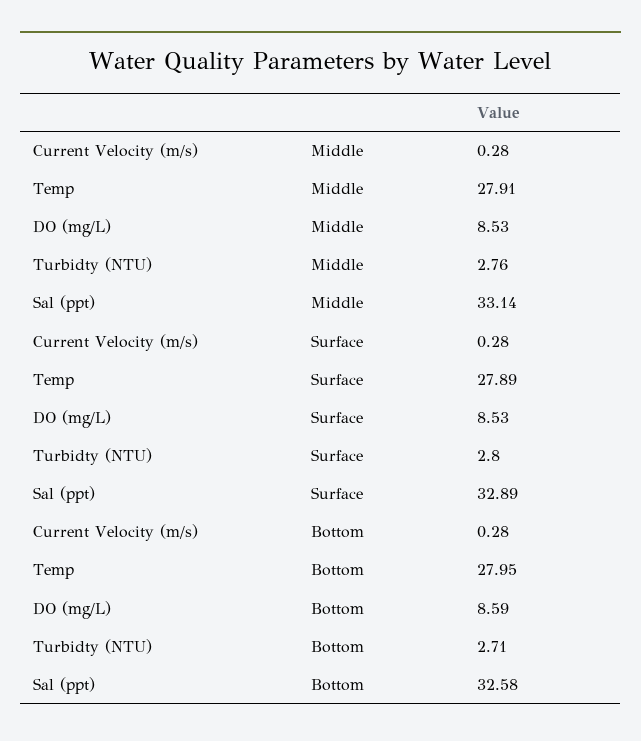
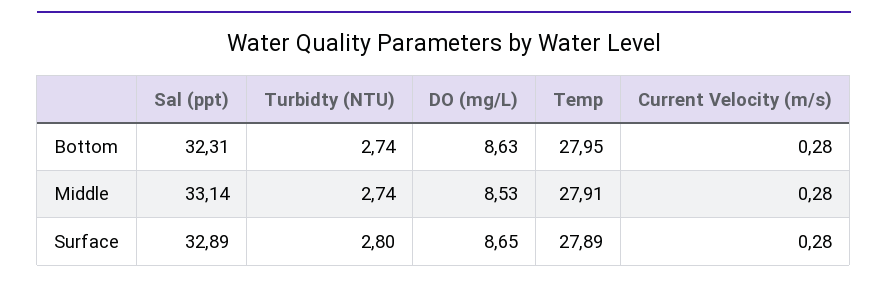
Turbidty (NTU), Middle: 2.76 -> 2.74
DO (mg/L), Surface: 8.53 -> 8.65
DO (mg/L), Bottom: 8.59 -> 8.63
Turbidty (NTU), Bottom: 2.71 -> 2.74
Sal (ppt), Bottom: 32.58 -> 32.31

